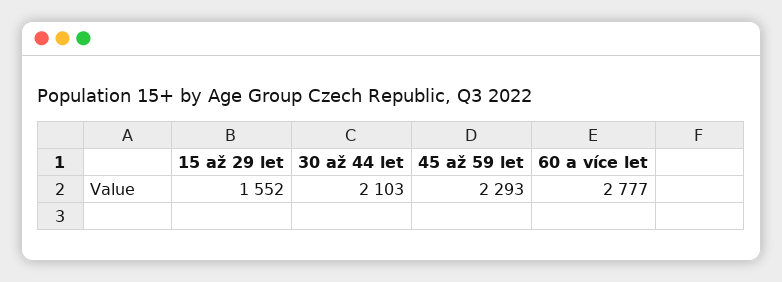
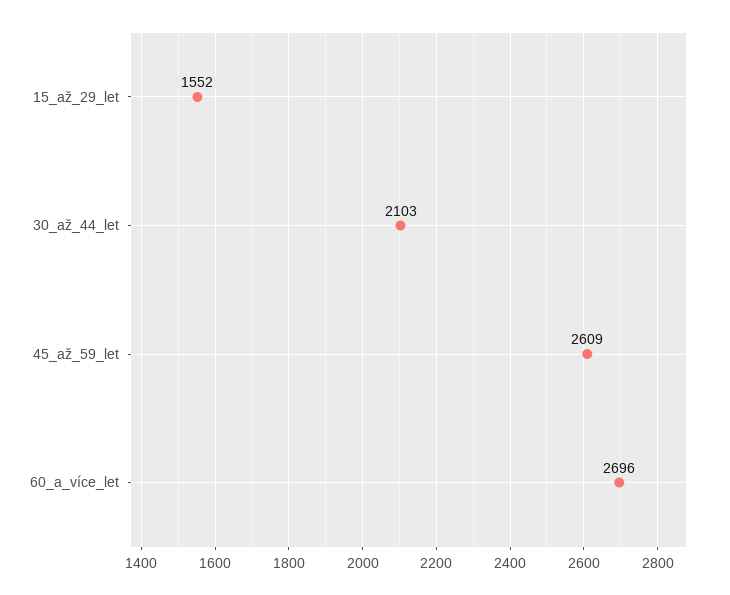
45 až 59 let: 2293 -> 2609
60 a více let: 2777 -> 2696

